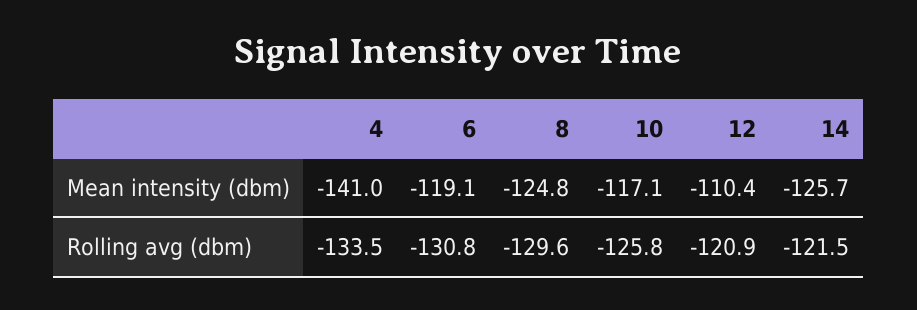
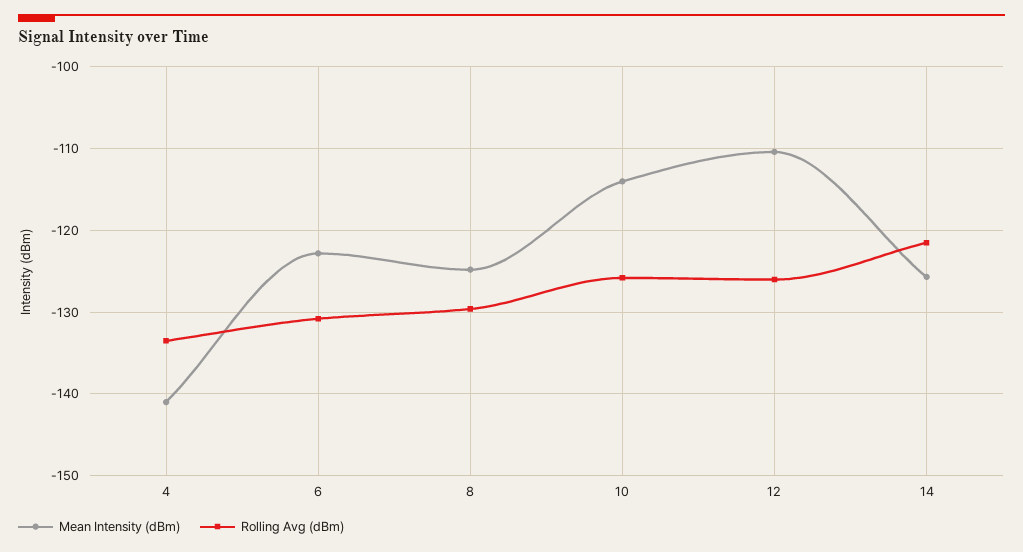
Mean intensity (dbm), 6: -119.1 -> -123
Mean intensity (dbm), 10: -117.1 -> -114
Rolling avg (dbm), 12: -120.9 -> -126

